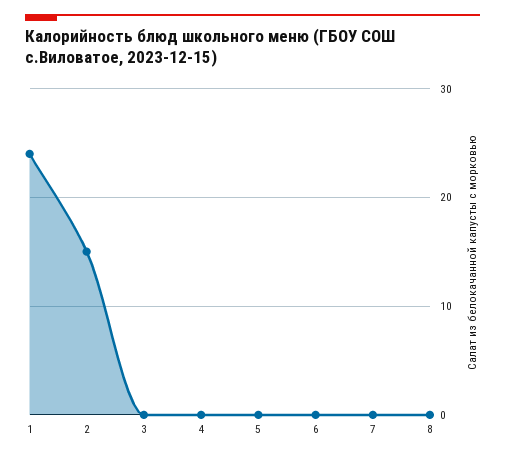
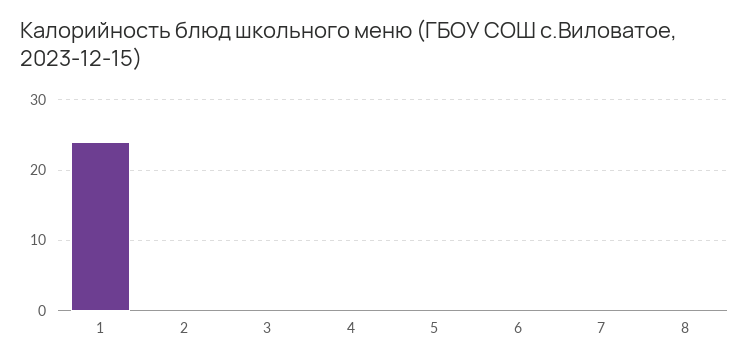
2: 15 -> 0

